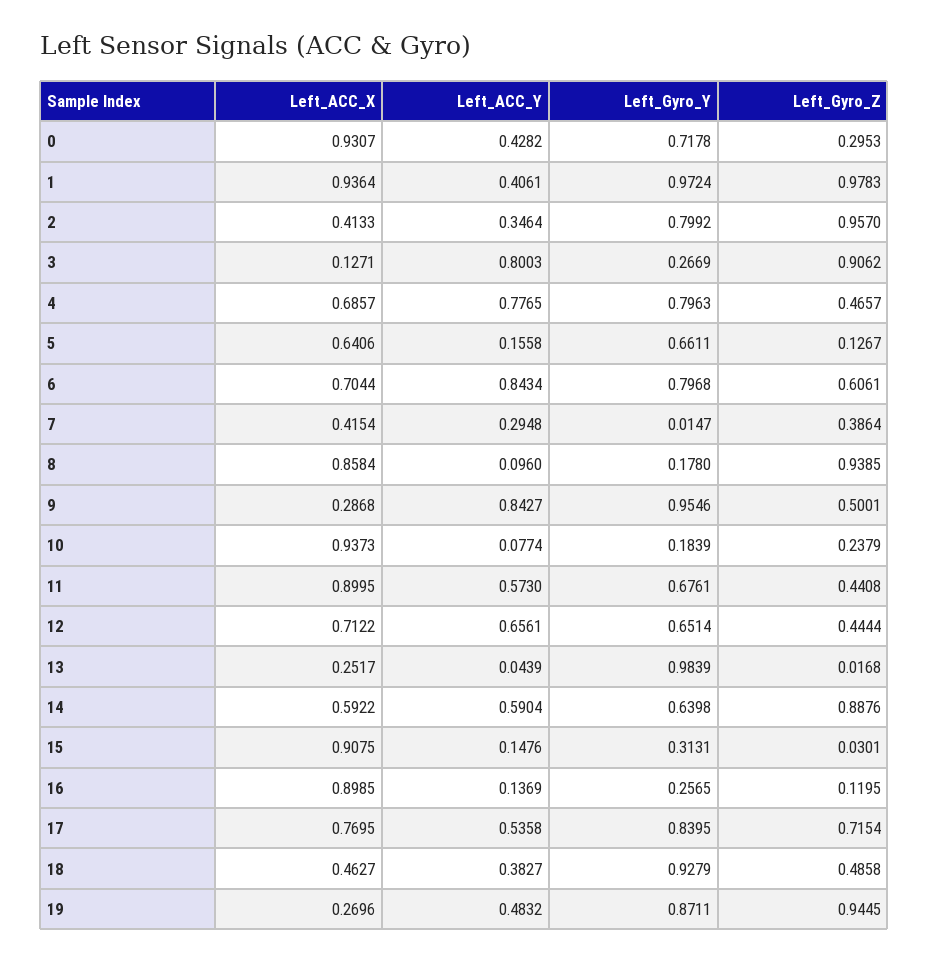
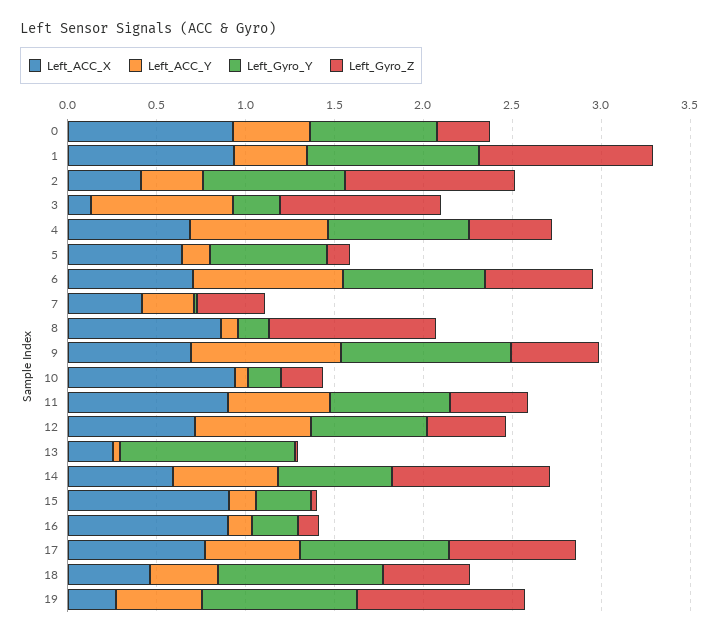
Left_ACC_X, 9: 0.2868 -> 0.7

